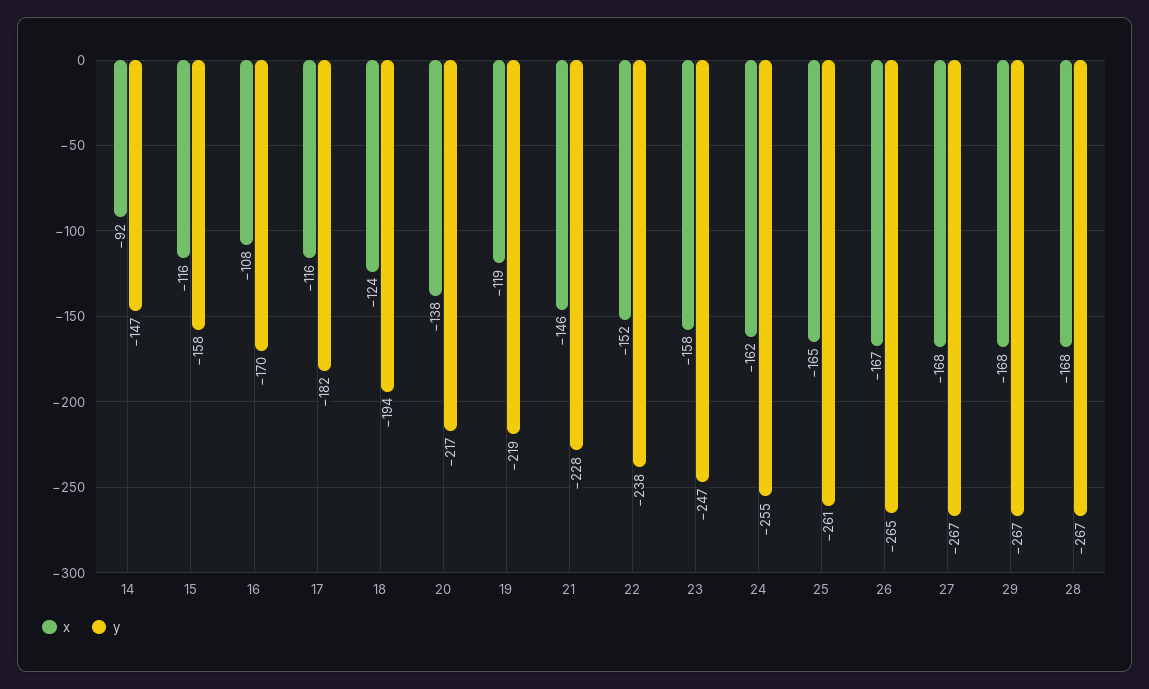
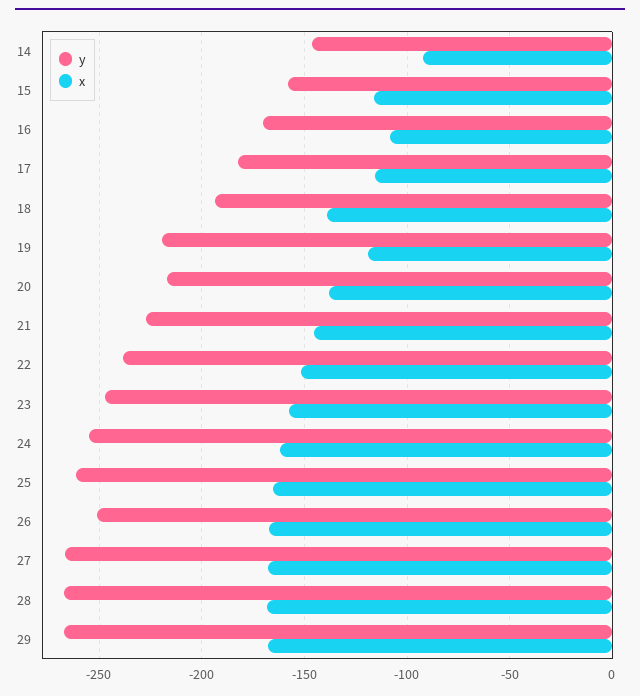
x, 18: -124 -> -140
y, 26: -265 -> -250

